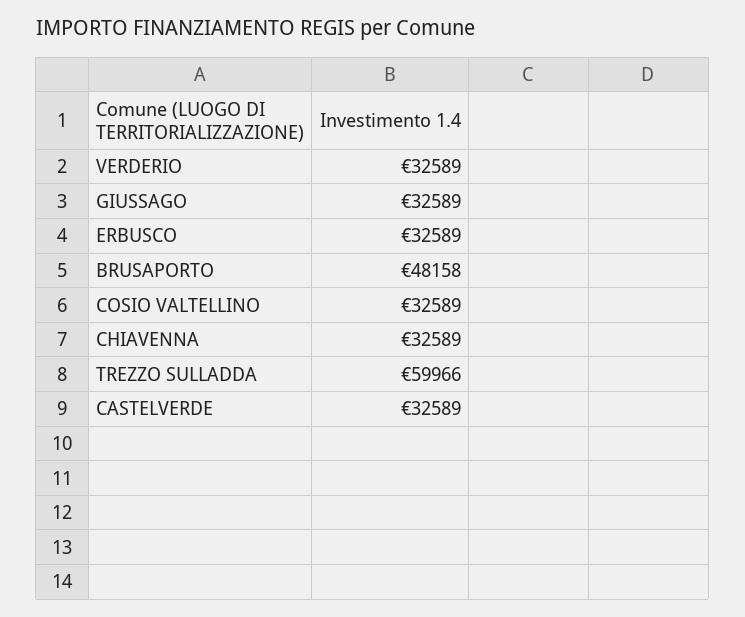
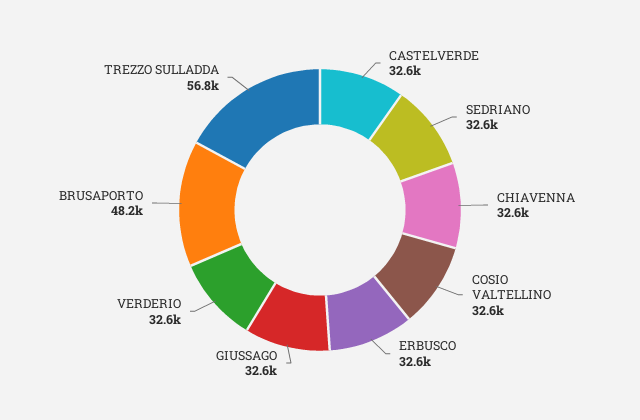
TREZZO SULLADDA: 59966 -> 56800
SEDRIANO: none -> 32600

